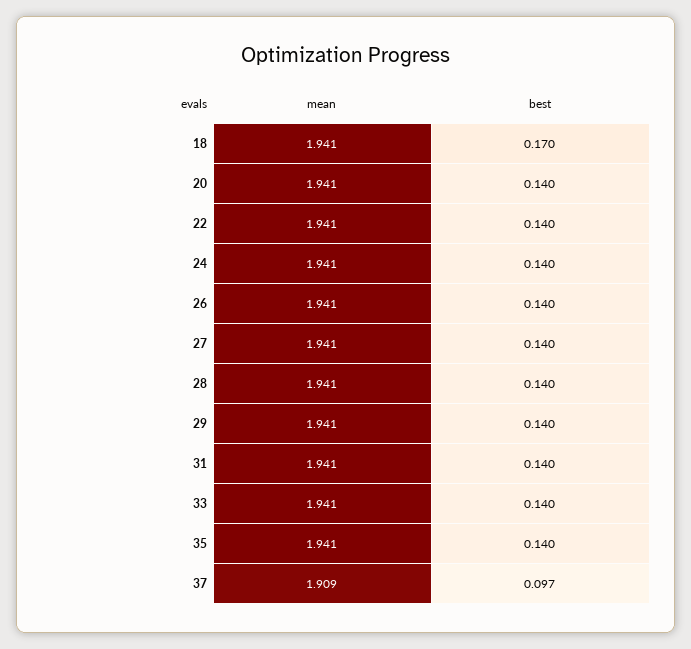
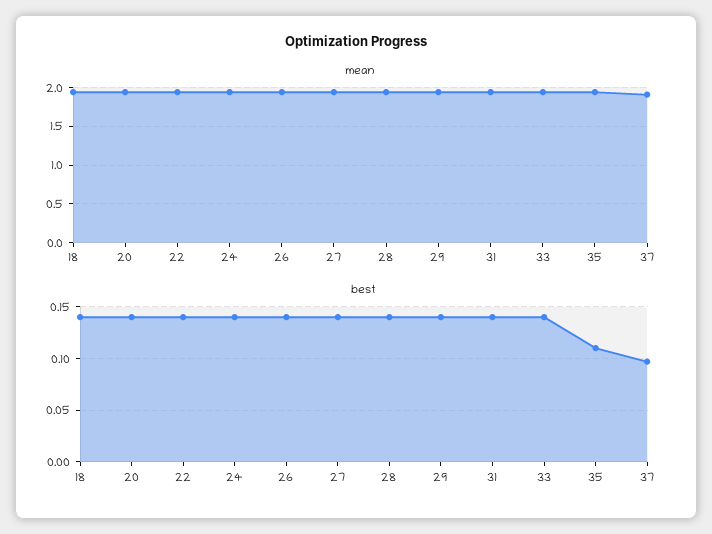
best, 18: 0.17 -> 0.14
best, 35: 0.14 -> 0.11

